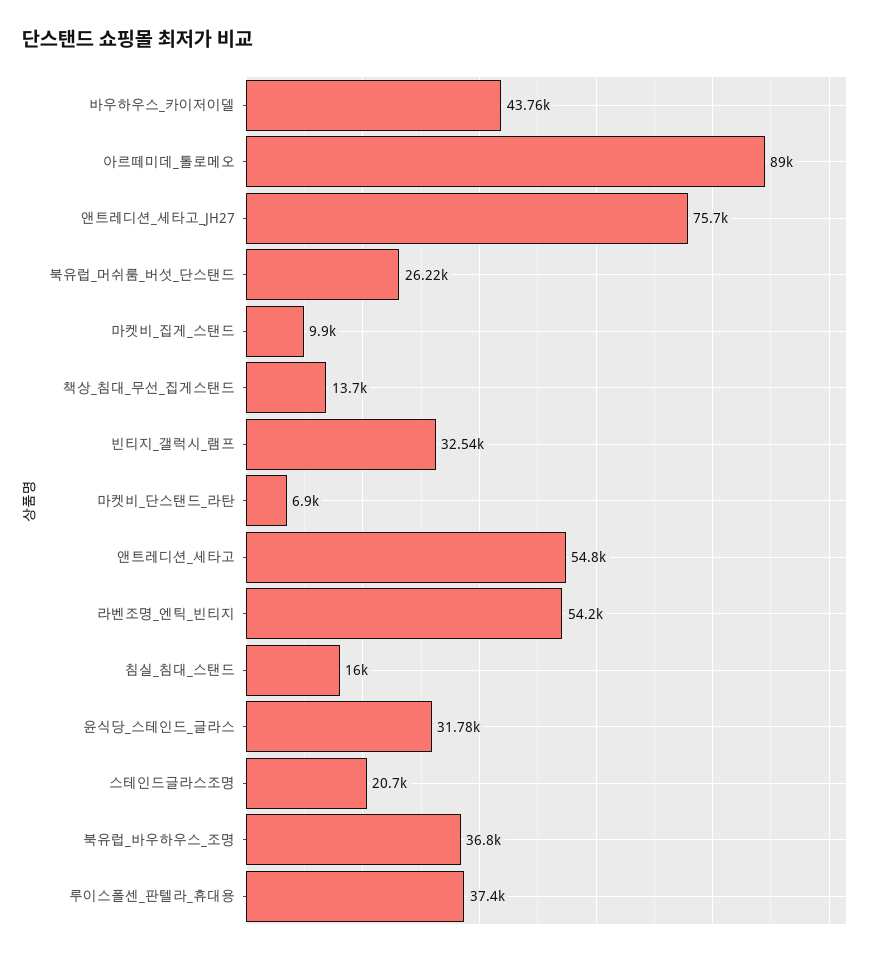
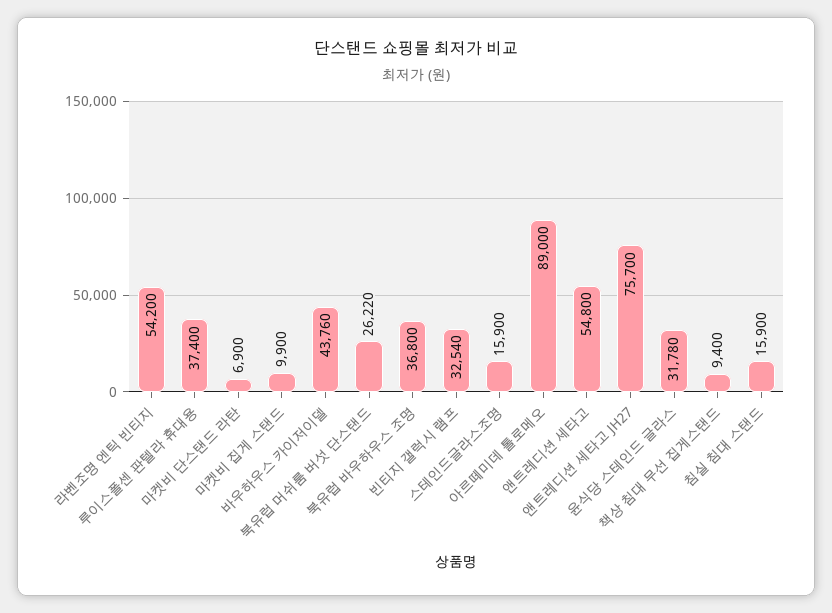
책상_침대_무선_집게스탠드: 13700 -> 9400
침실_침대_스탠드: 16000 -> 15900
스테인드글라스조명: 20700 -> 15900

